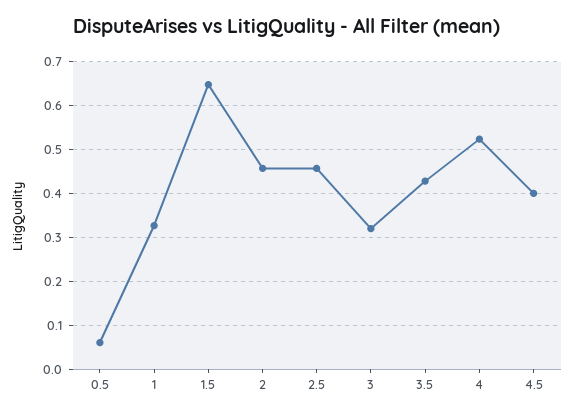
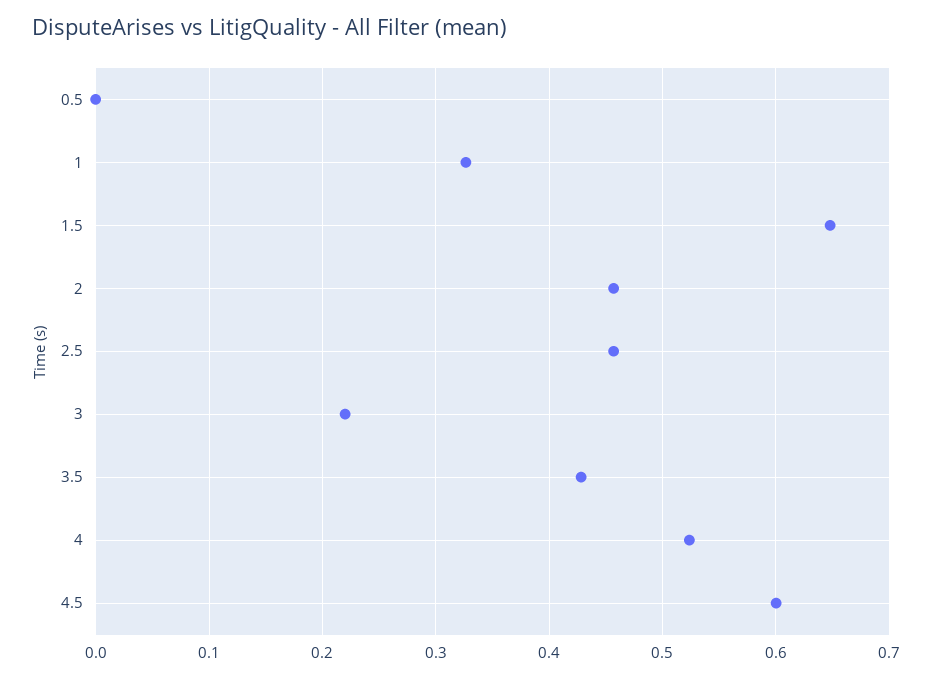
0.5: 0.06 -> 0
3: 0.32 -> 0.22
4.5: 0.4 -> 0.6

